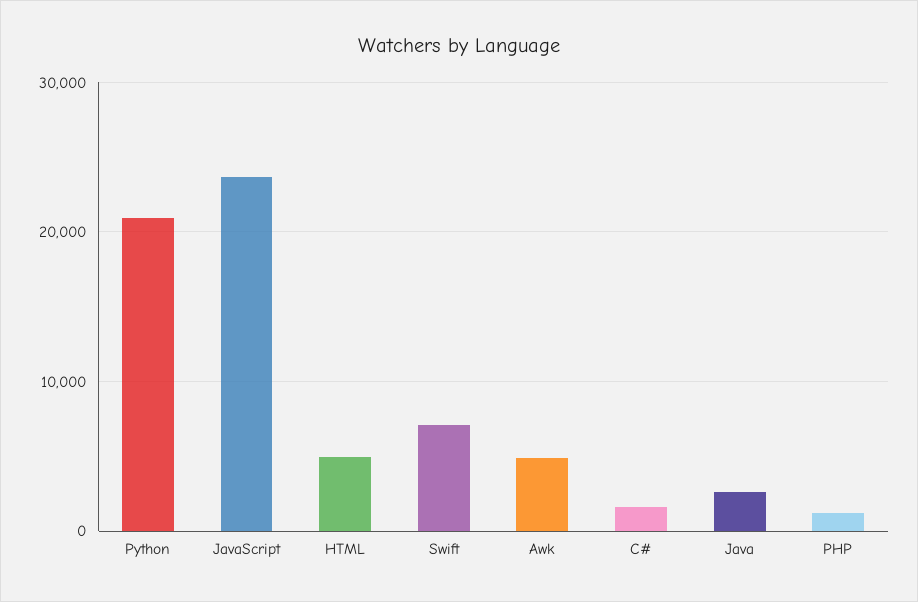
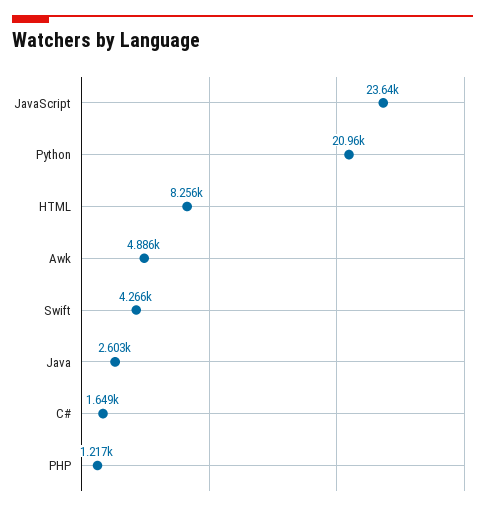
HTML: 5000 -> 8256
Swift: 7000 -> 4266

